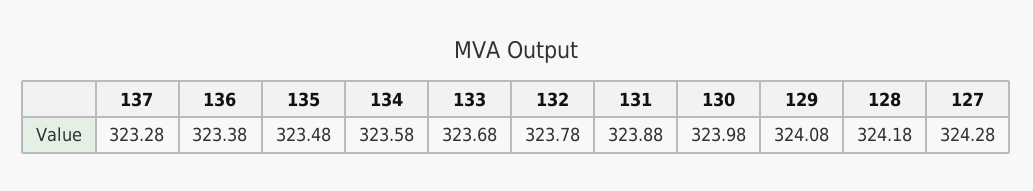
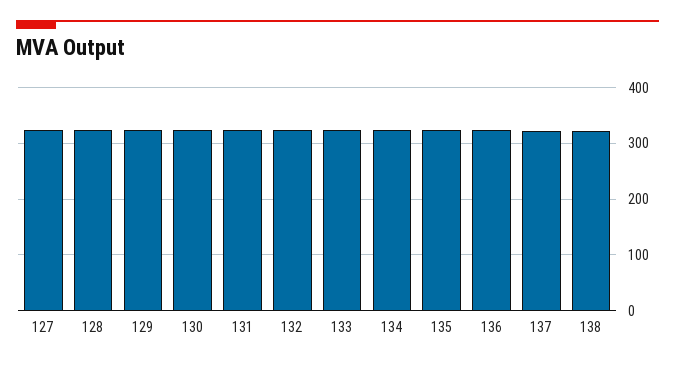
138: none -> 320

